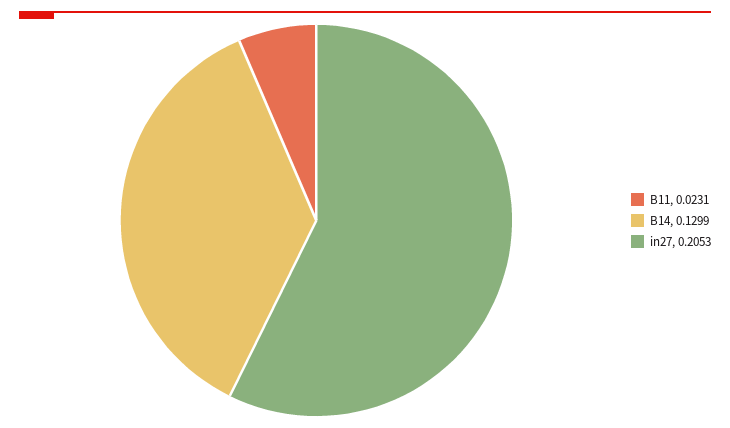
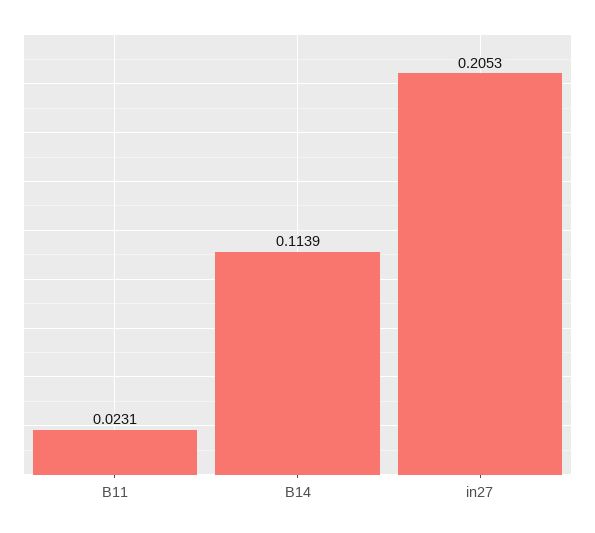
B14: 0.1299 -> 0.1139

